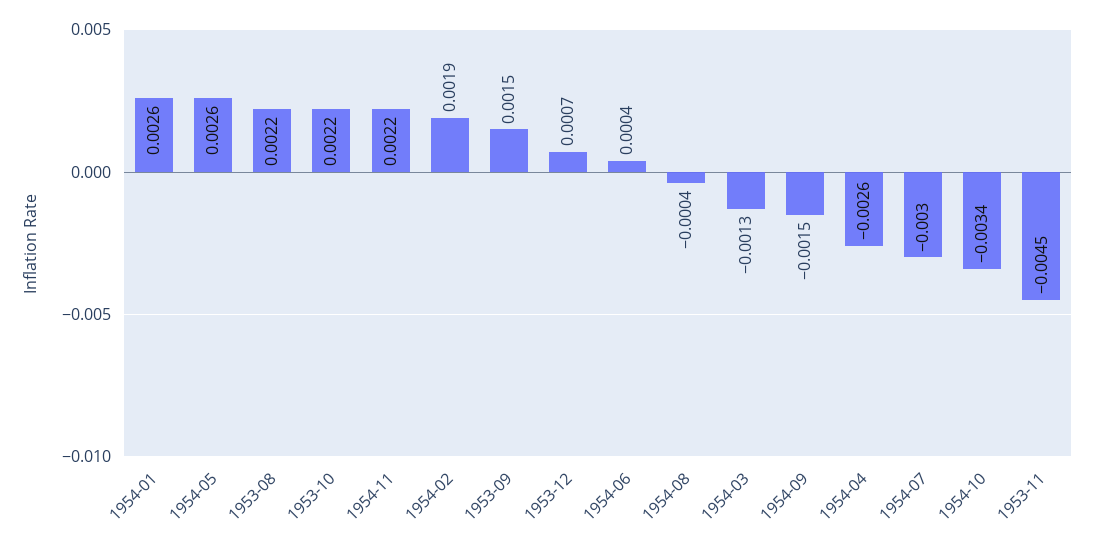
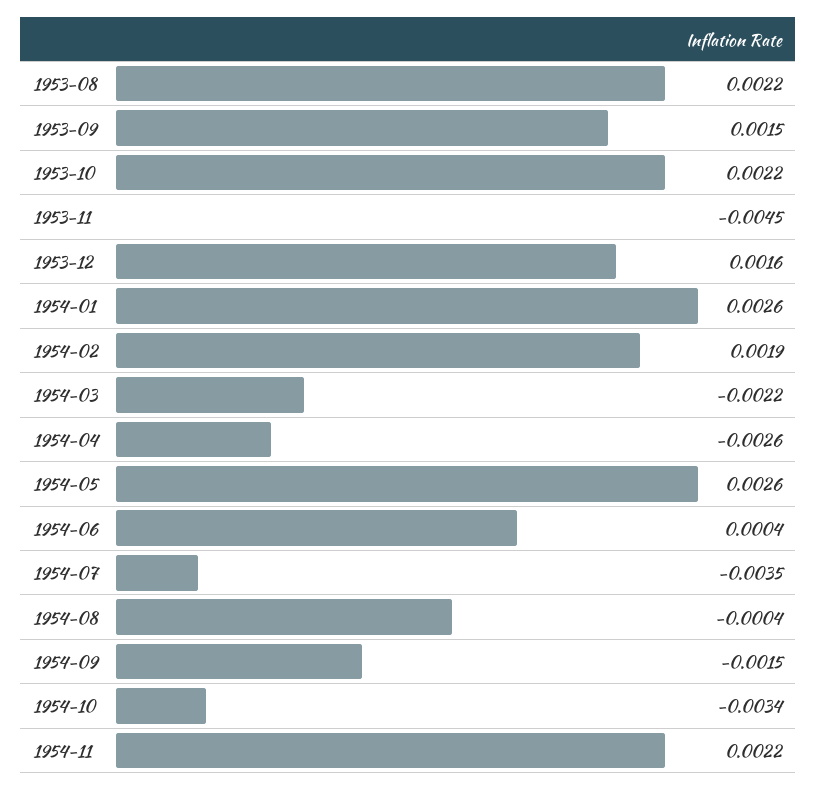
1953-12: 0.0007 -> 0.0016
1954-03: -0.0013 -> -0.0022
1954-07: -0.003 -> -0.0035

